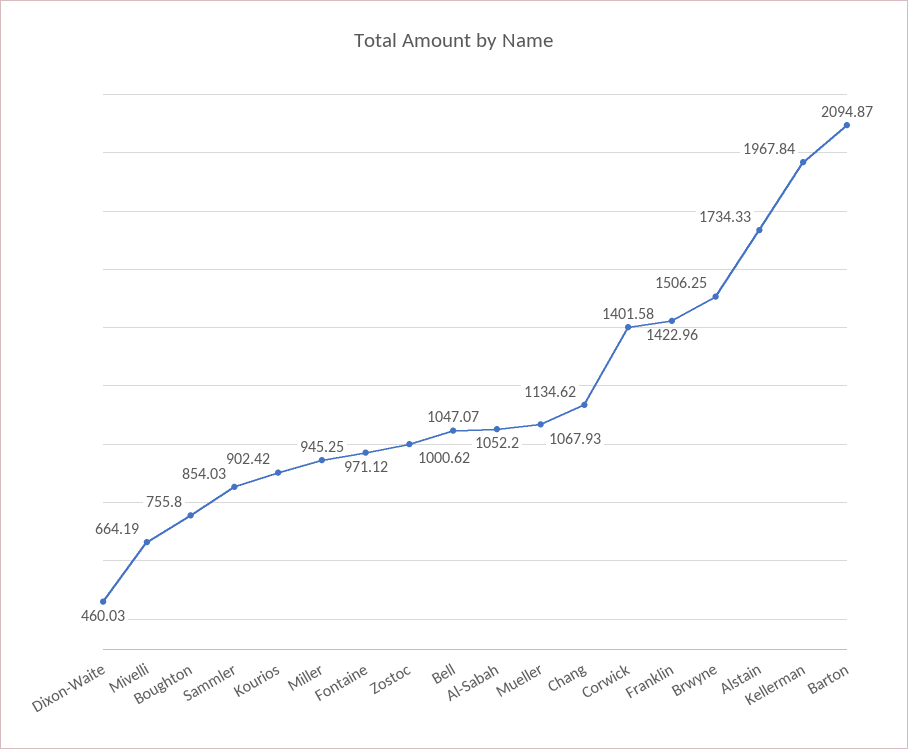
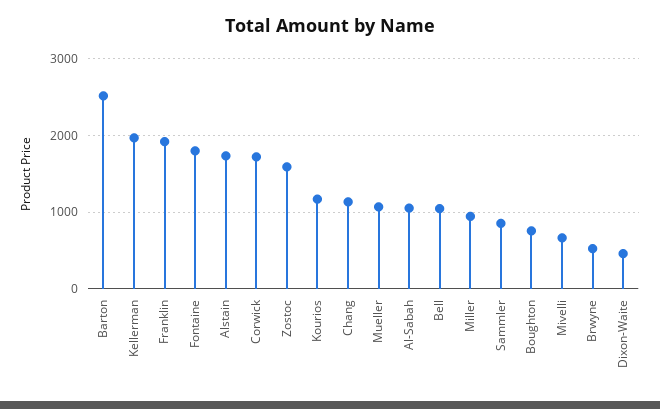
Kourios: 902.42 -> 1200
Fontaine: 971.12 -> 1800
Zostoc: 1000.62 -> 1600
Corwick: 1401.58 -> 1700
Franklin: 1422.96 -> 1900
Brwyne: 1506.25 -> 500
Barton: 2094.87 -> 2500

